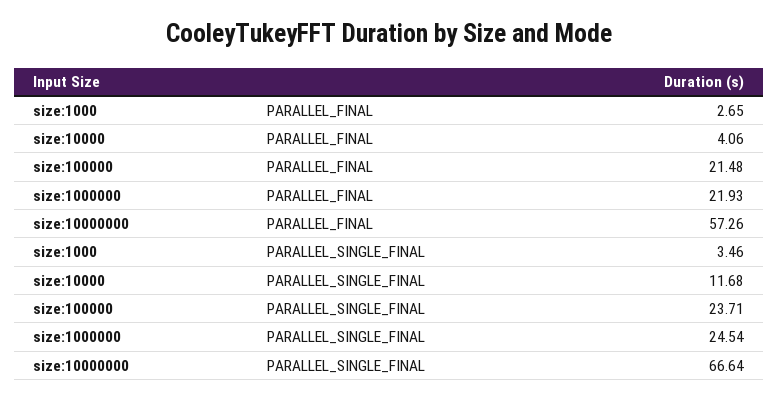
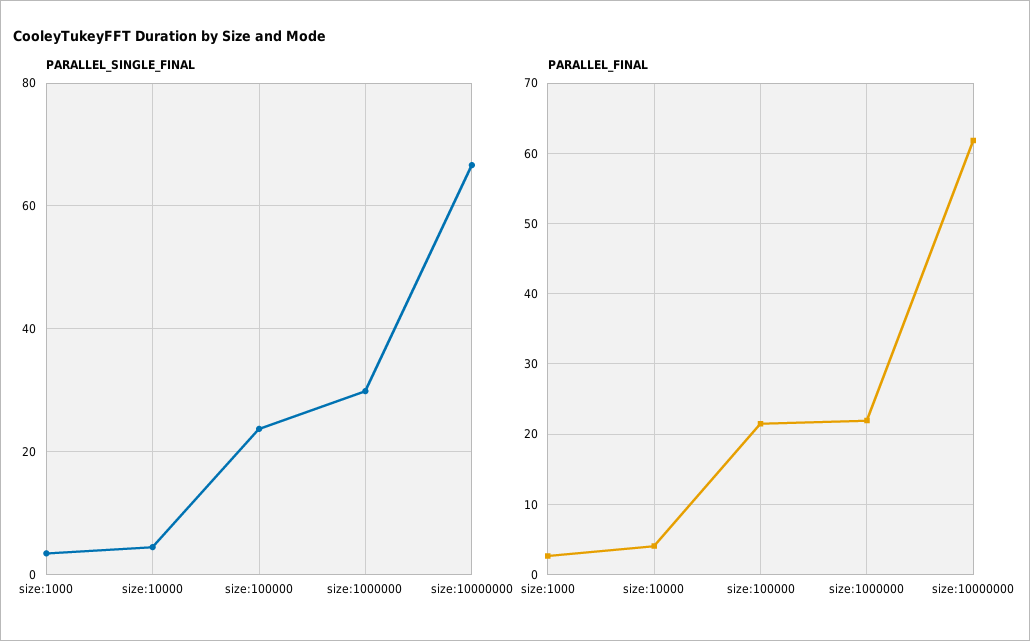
PARALLEL_FINAL, size:10000000: 57.26 -> 62
PARALLEL_SINGLE_FINAL, size:10000: 11.68 -> 4
PARALLEL_SINGLE_FINAL, size:1000000: 24.54 -> 30

